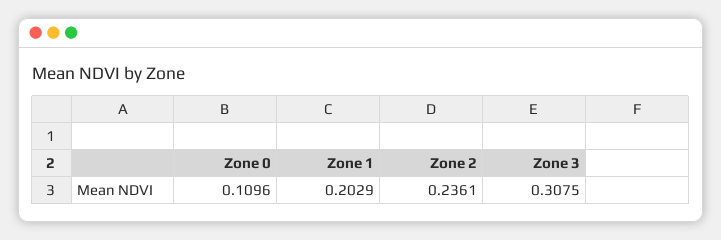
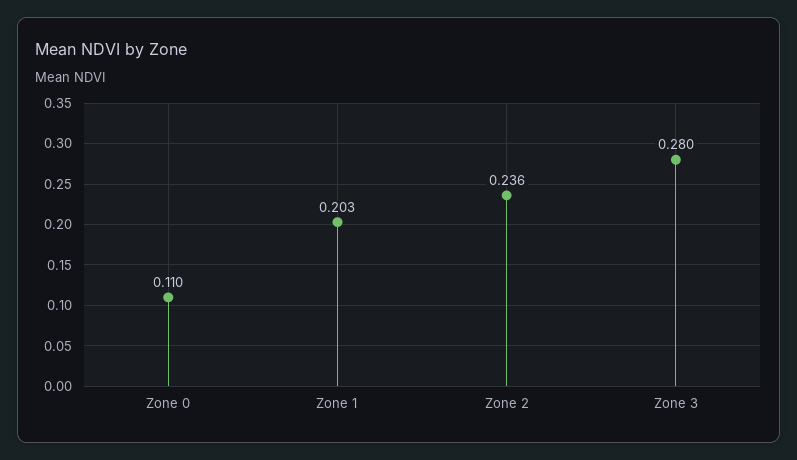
Zone 3: 0.3075 -> 0.28

